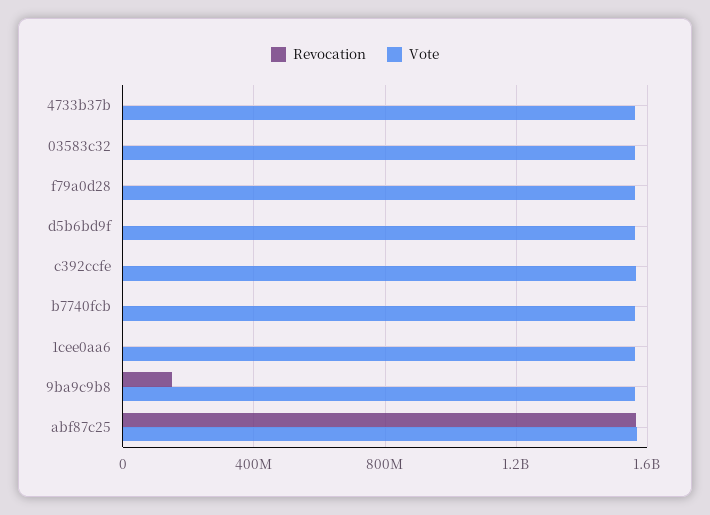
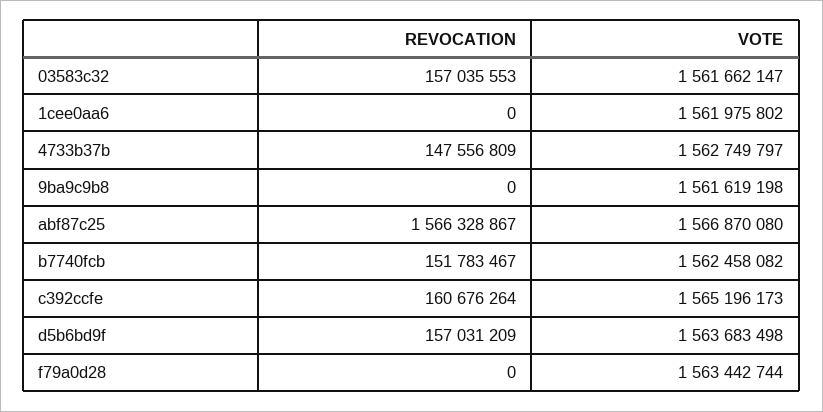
Revocation, 4733b37b: 0 -> 147556809
Revocation, 03583c32: 0 -> 157035553
Revocation, d5b6bd9f: 0 -> 157031209
Revocation, c392ccfe: 0 -> 160676264
Revocation, b7740fcb: 0 -> 151783467
Revocation, 9ba9c9b8: 150000000 -> 0

